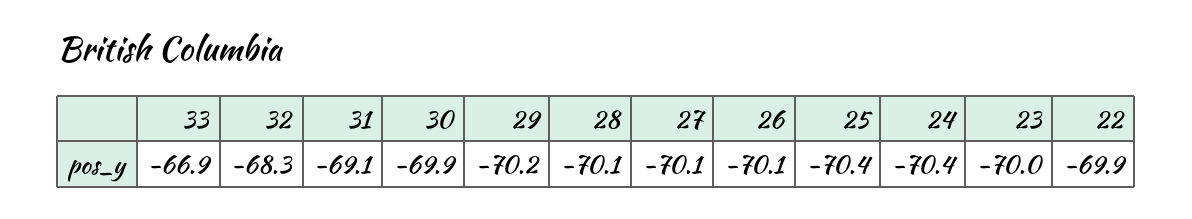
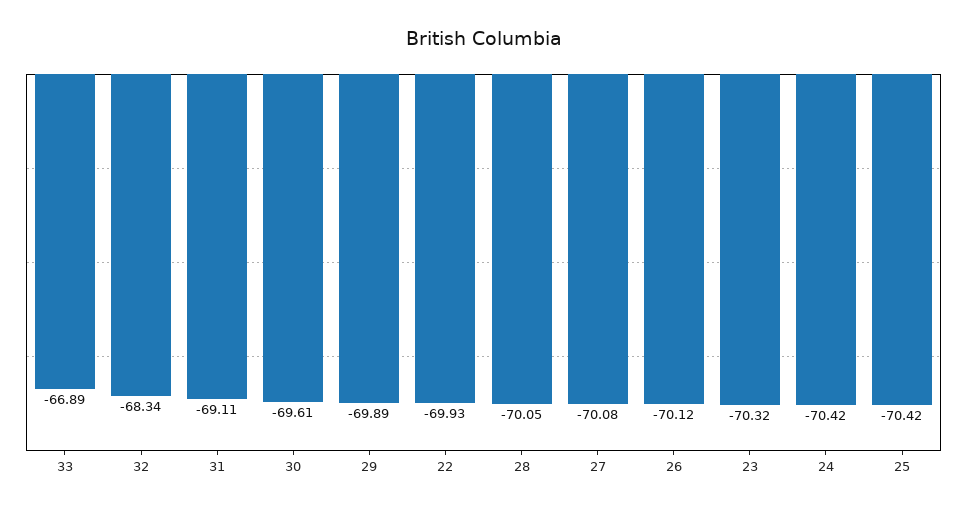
30: -69.9 -> -69.61
29: -70.2 -> -69.89
23: -70 -> -70.32

